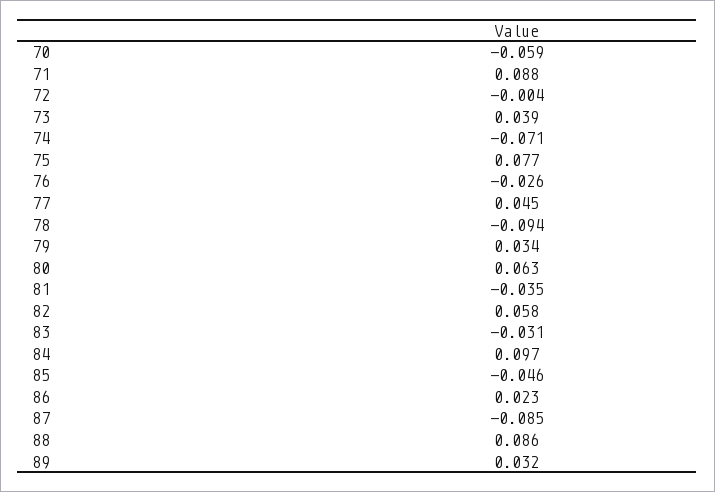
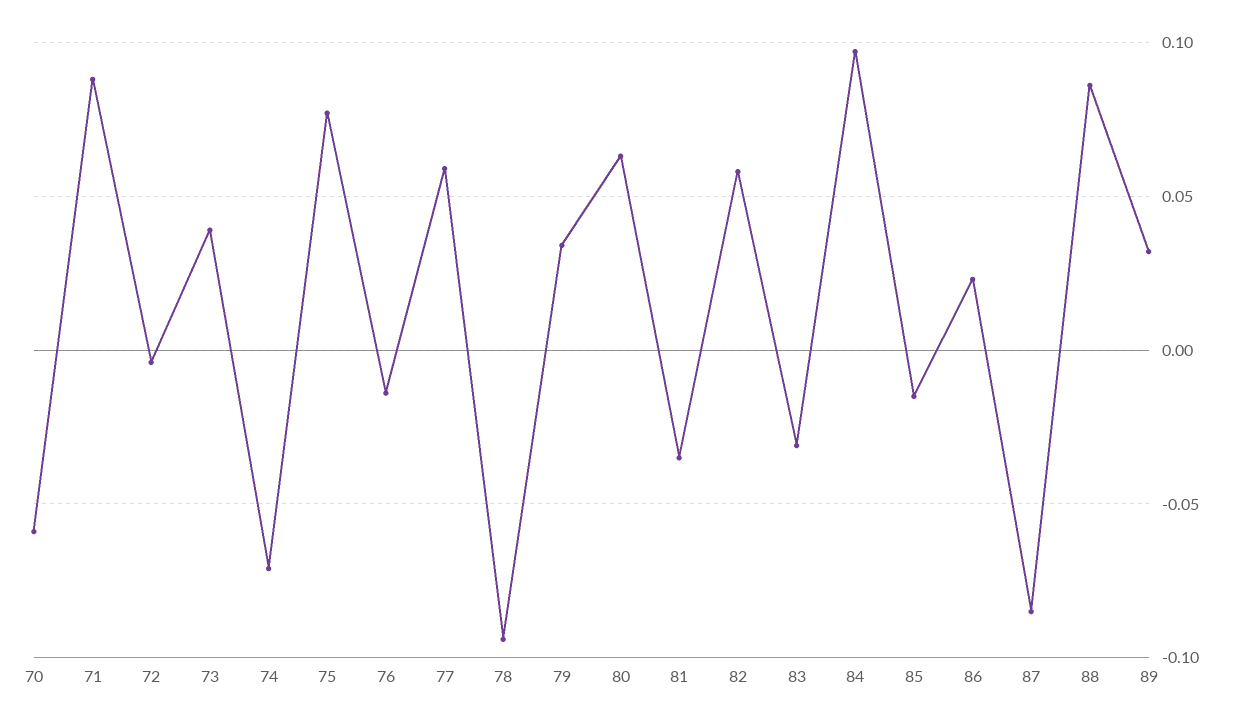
76: -0.026 -> -0.015
77: 0.045 -> 0.06
85: -0.046 -> -0.015

